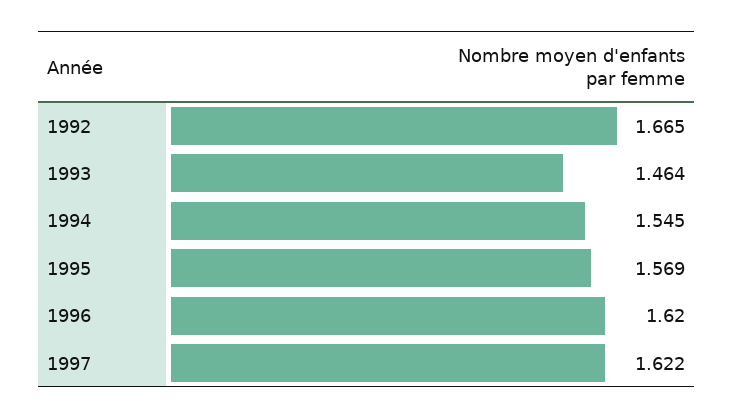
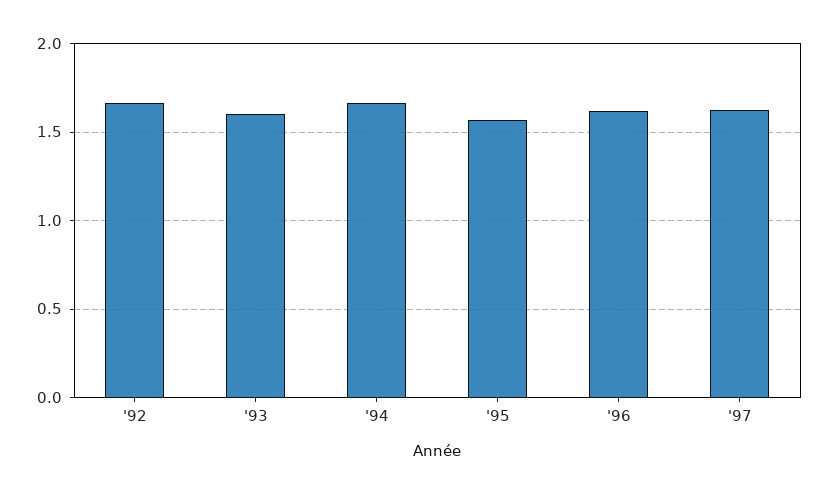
1993: 1.464 -> 1.6
1994: 1.545 -> 1.65

